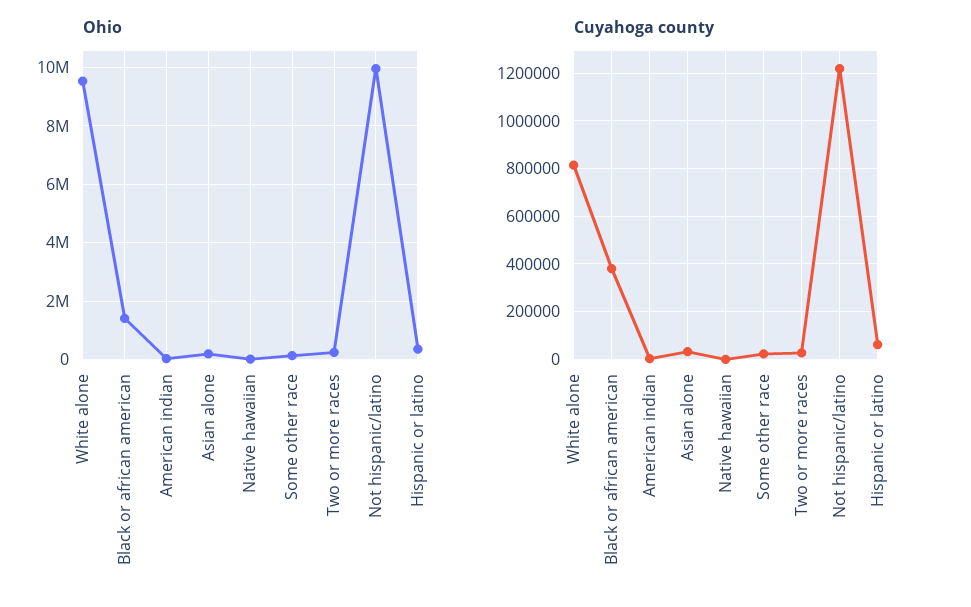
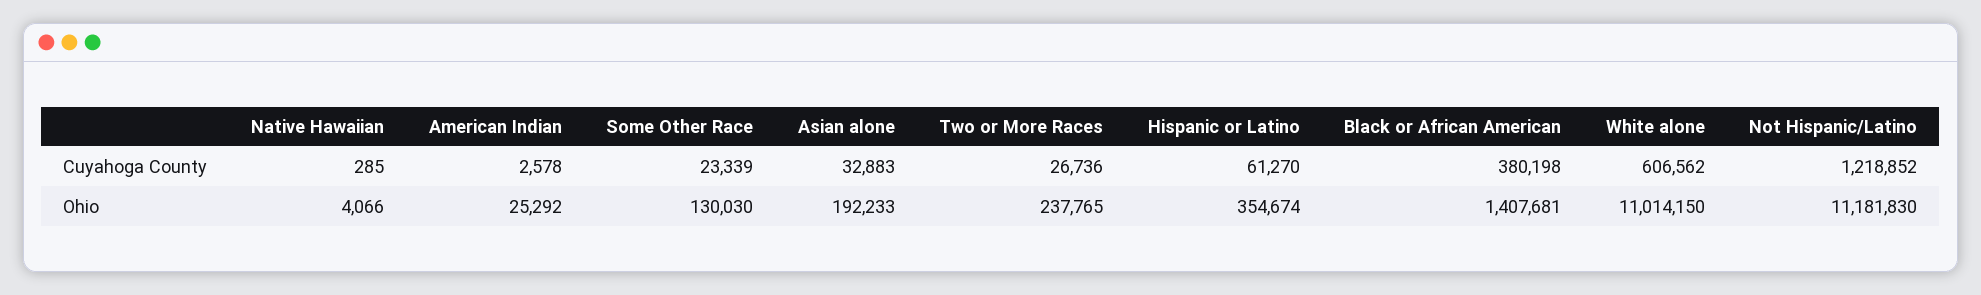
Ohio, White alone: 9500000 -> 11014150
Ohio, Not hispanic/latino: 10000000 -> 11181830
Cuyahoga county, White alone: 800000 -> 606562

